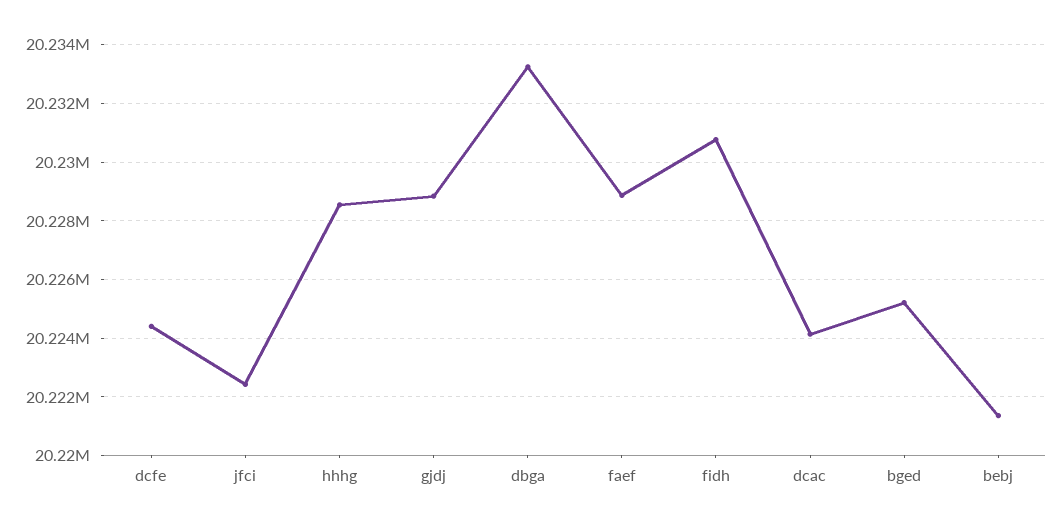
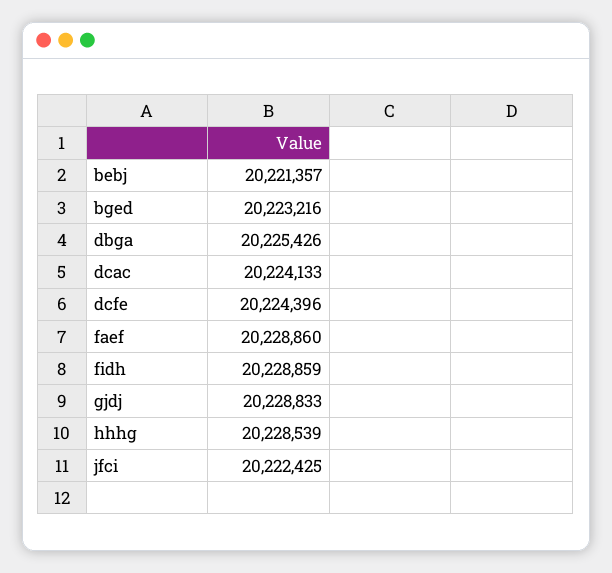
dbga: 20233250 -> 20225426
fidh: 20230750 -> 20228859
bged: 20225250 -> 20223216

